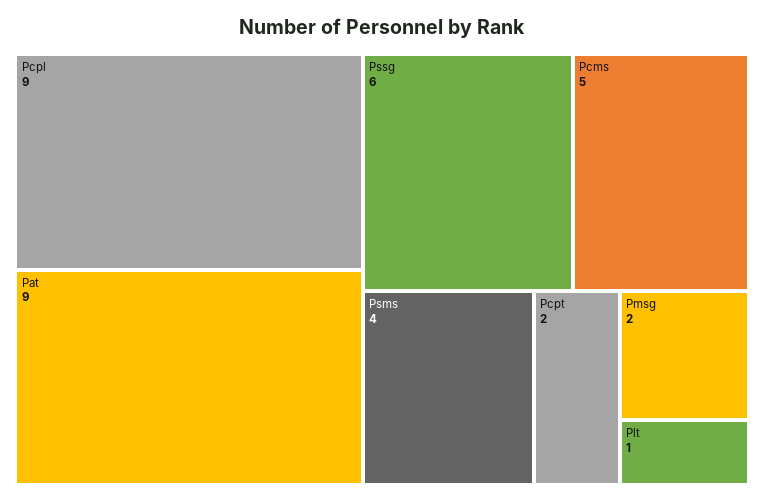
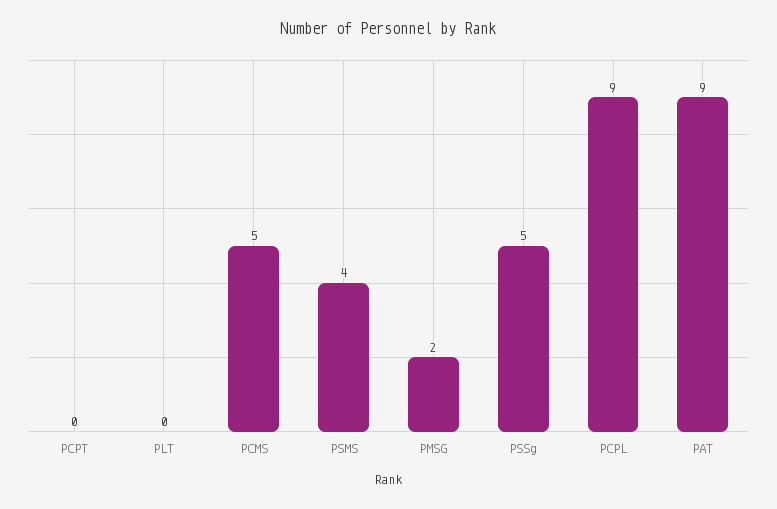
Pssg: 6 -> 5
Pcpt: 2 -> 0
Plt: 1 -> 0

